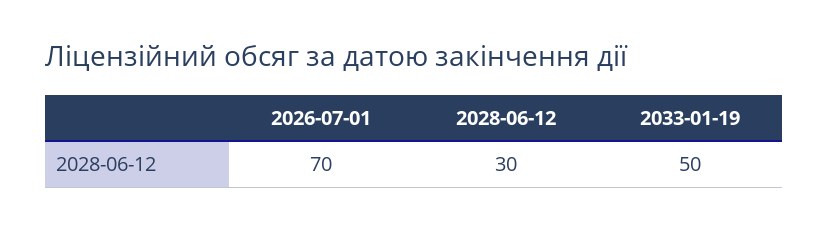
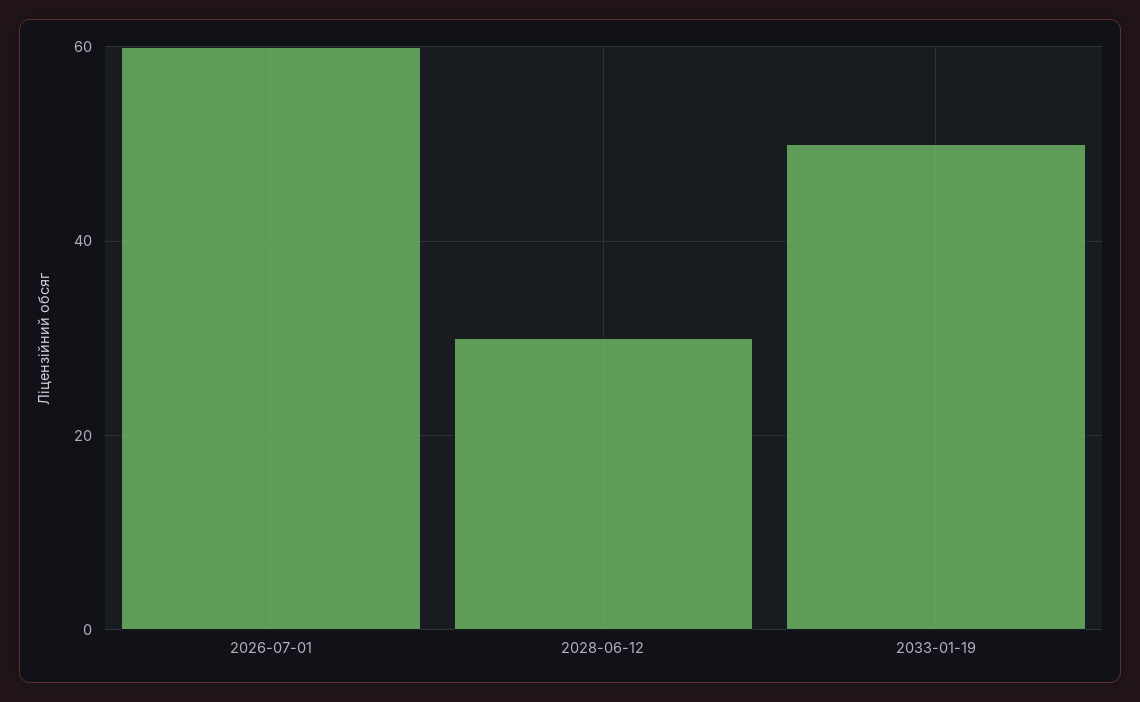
2026-07-01: 70 -> 60

